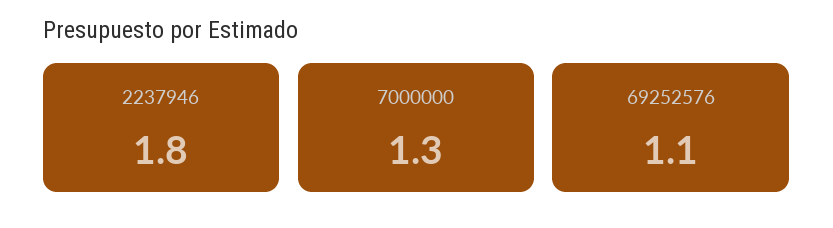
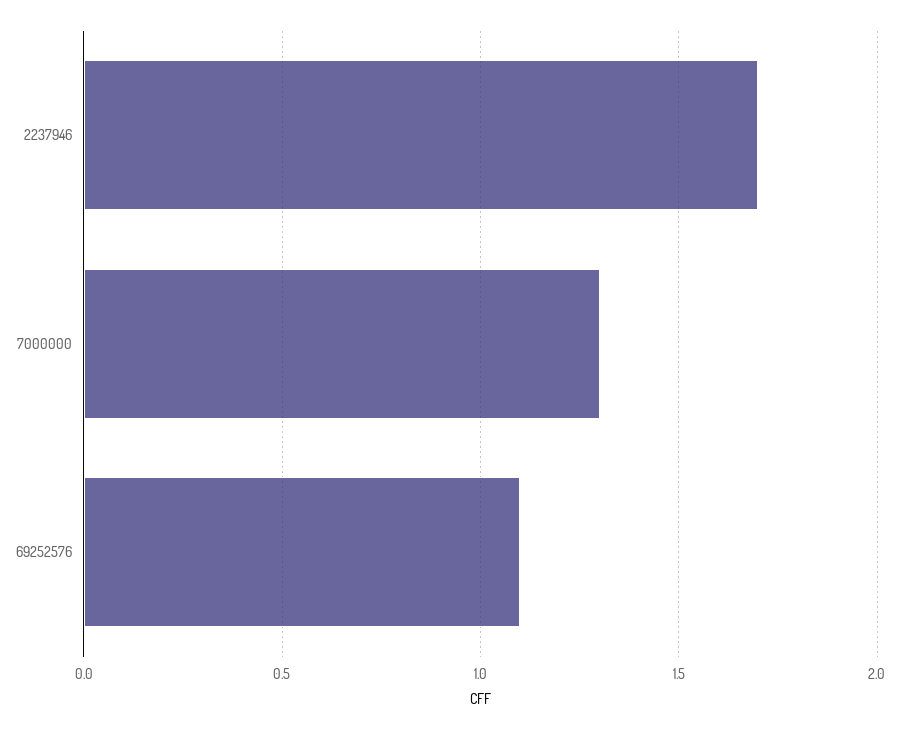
2237946: 1.8 -> 1.7

